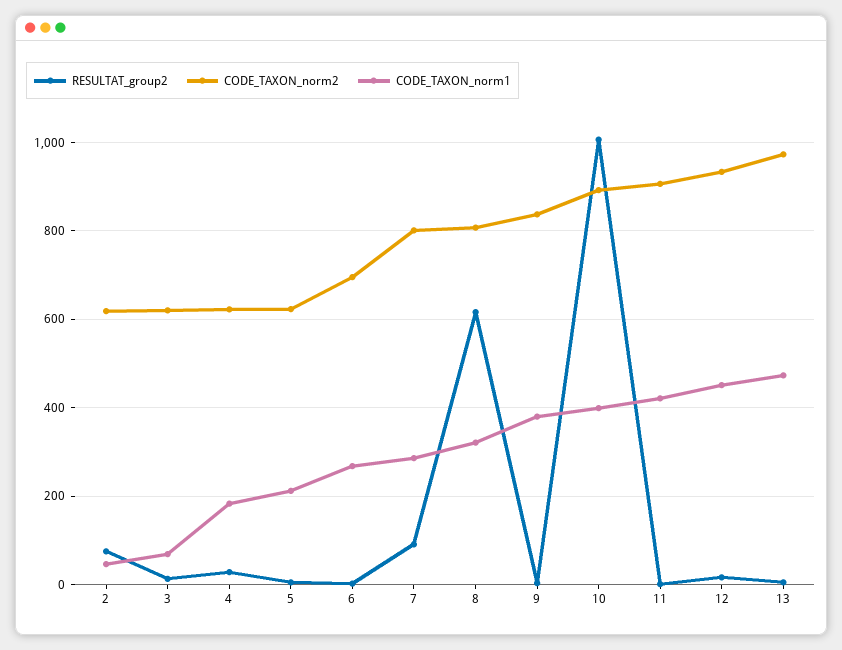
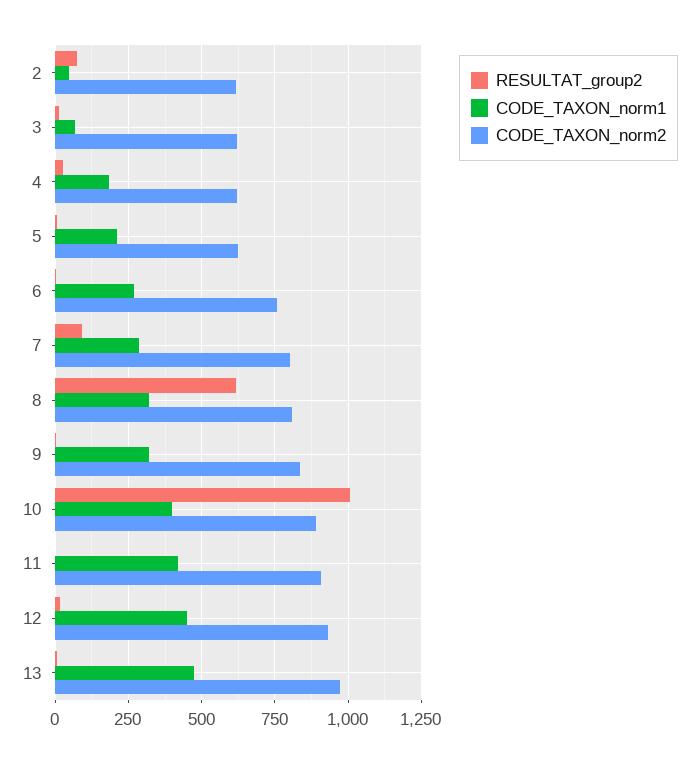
CODE_TAXON_norm2, 6: 700 -> 750
CODE_TAXON_norm1, 9: 380 -> 325

